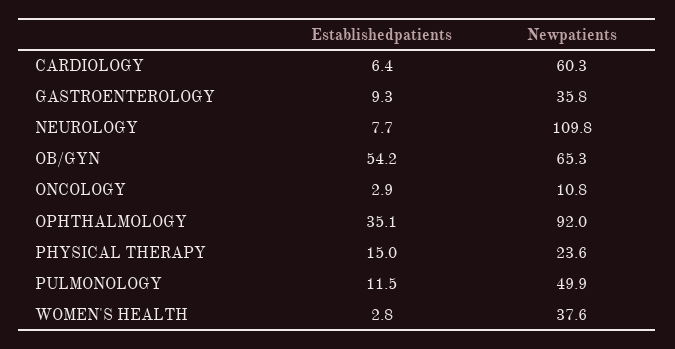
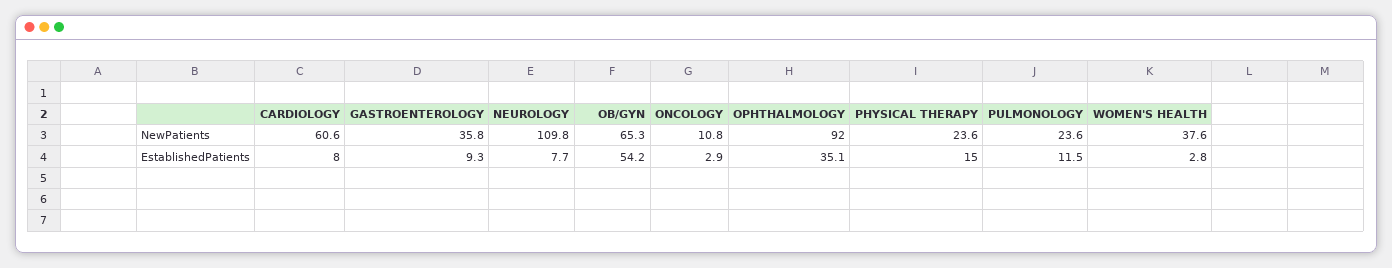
Establishedpatients, CARDIOLOGY: 6.4 -> 8
Newpatients, CARDIOLOGY: 60.3 -> 60.6
Newpatients, PULMONOLOGY: 49.9 -> 23.6

